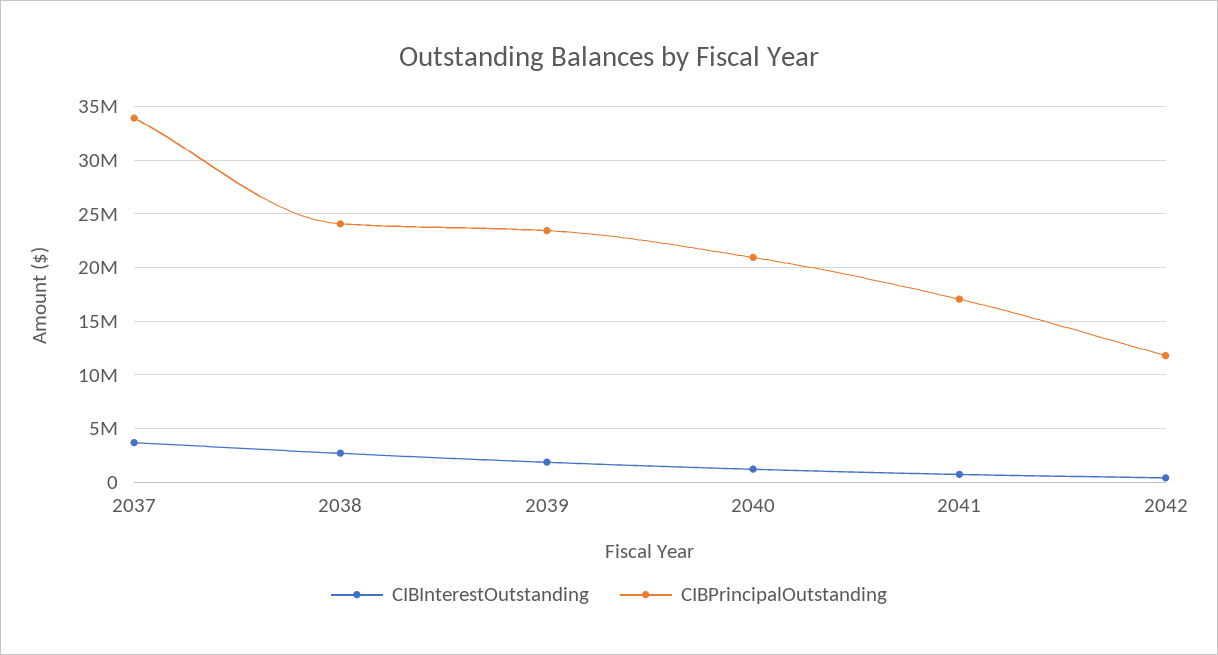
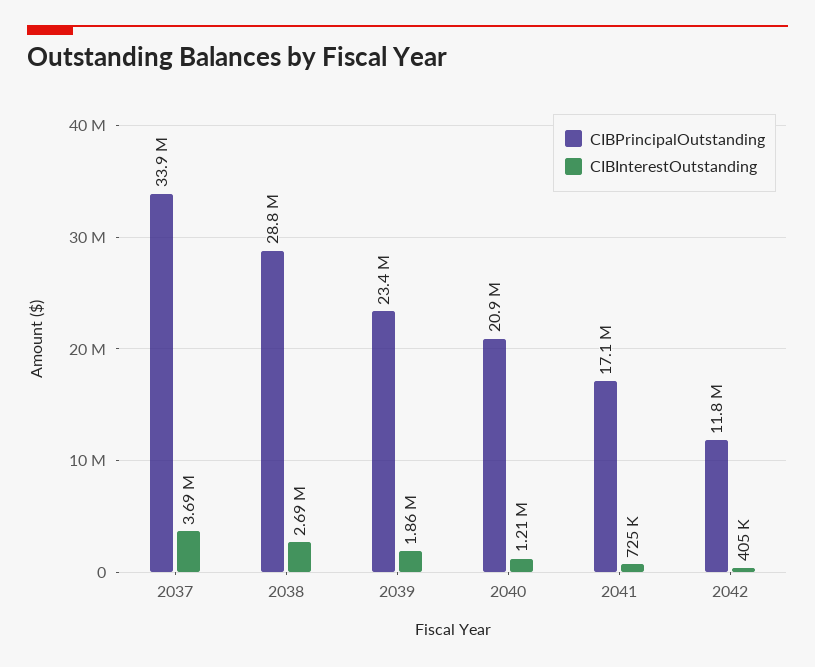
CIBPrincipalOutstanding, 2038: 24000000 -> 28800000

